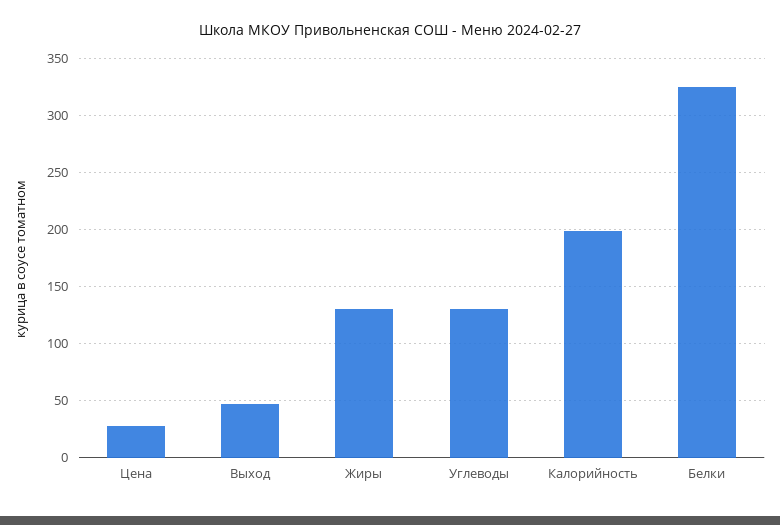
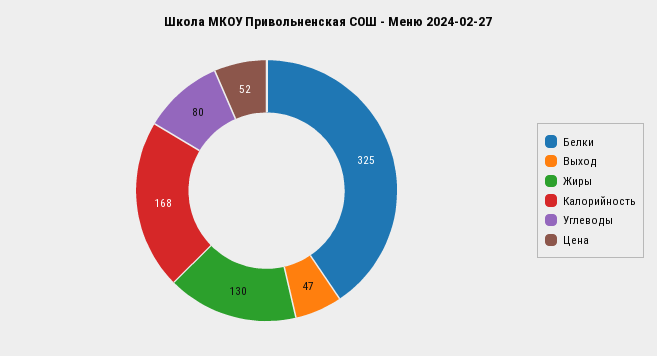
Цена: 30 -> 52
Углеводы: 130 -> 80
Калорийность: 200 -> 168

